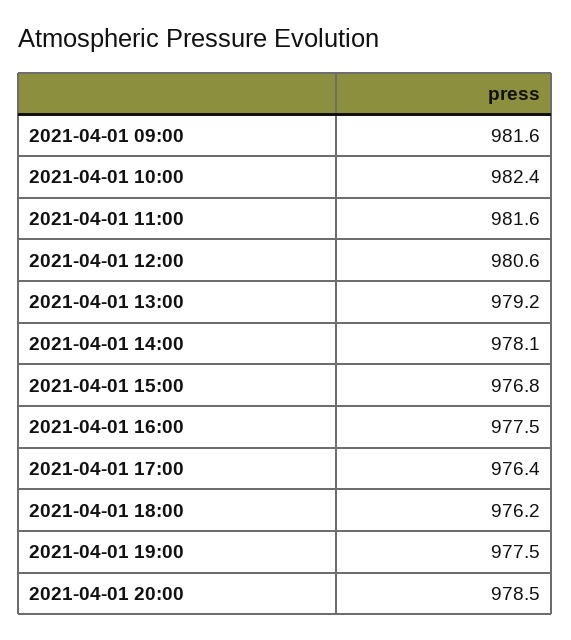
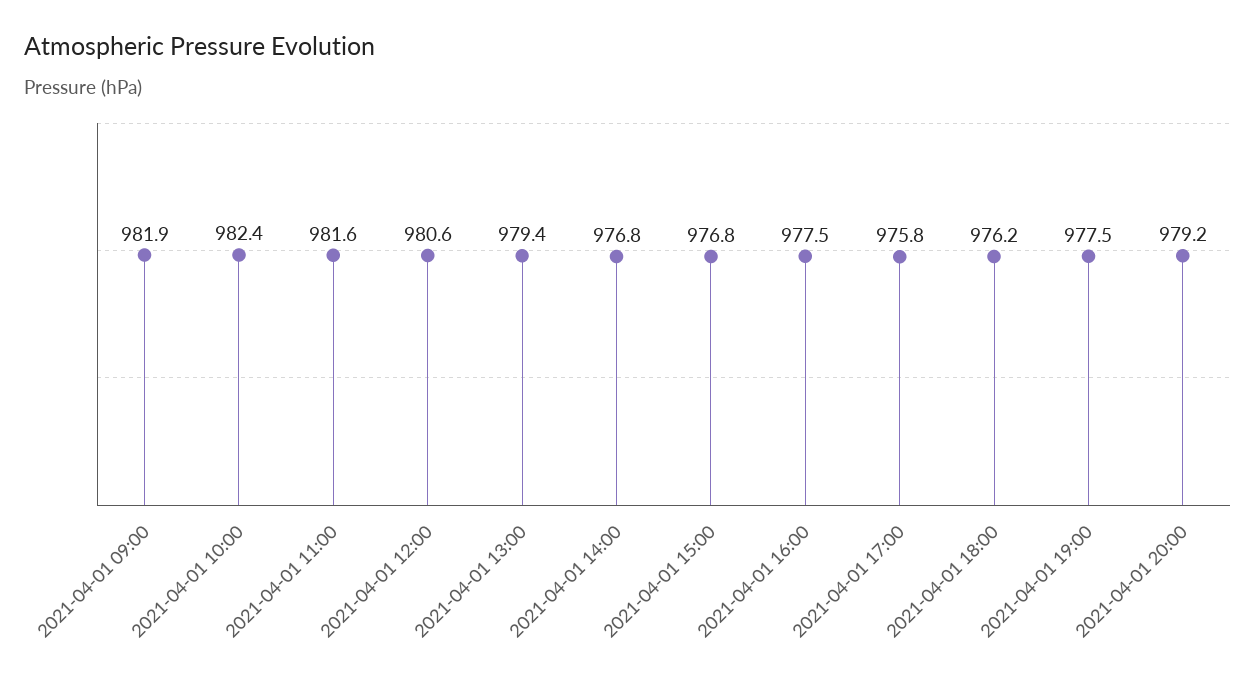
2021-04-01 09:00: 981.6 -> 981.9
2021-04-01 13:00: 979.2 -> 979.4
2021-04-01 14:00: 978.1 -> 976.8
2021-04-01 17:00: 976.4 -> 975.8
2021-04-01 20:00: 978.5 -> 979.2

